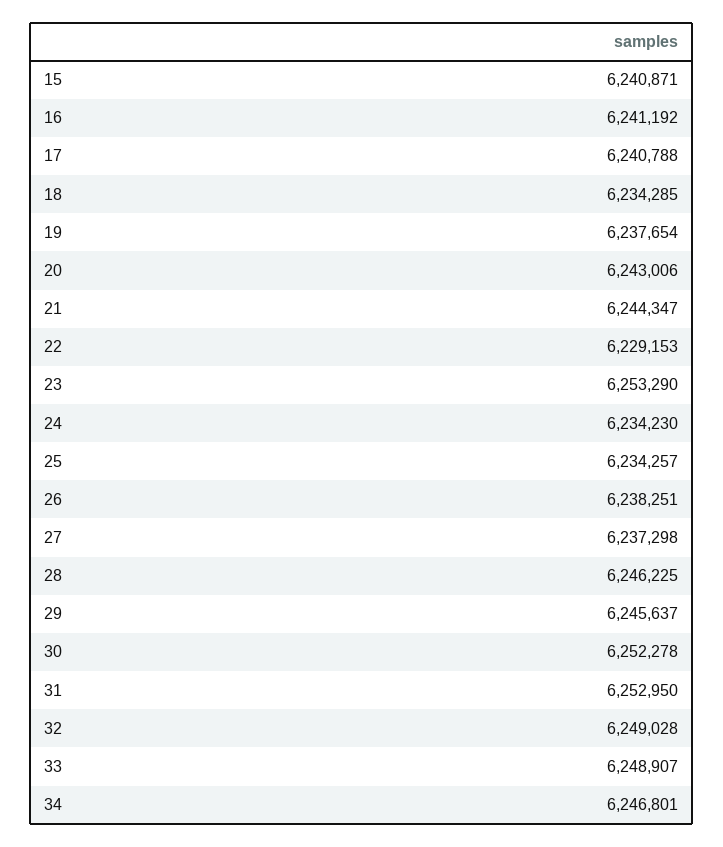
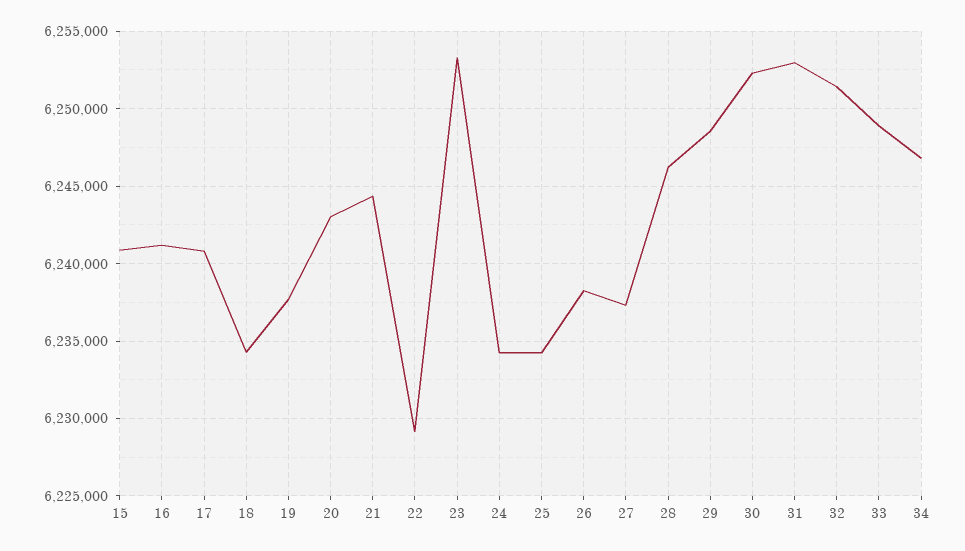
29: 6245637 -> 6248500
32: 6249028 -> 6251500

